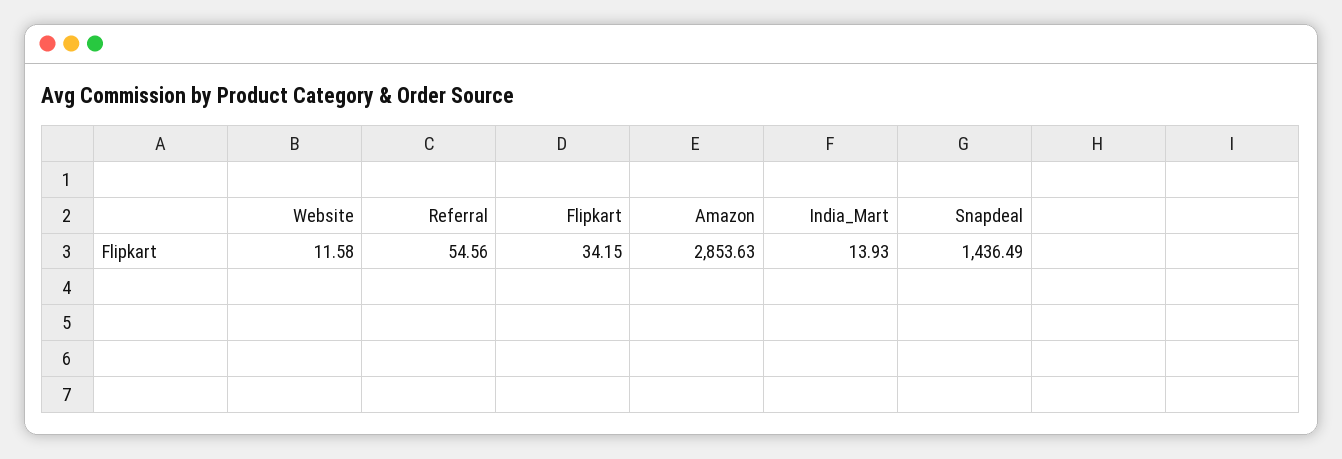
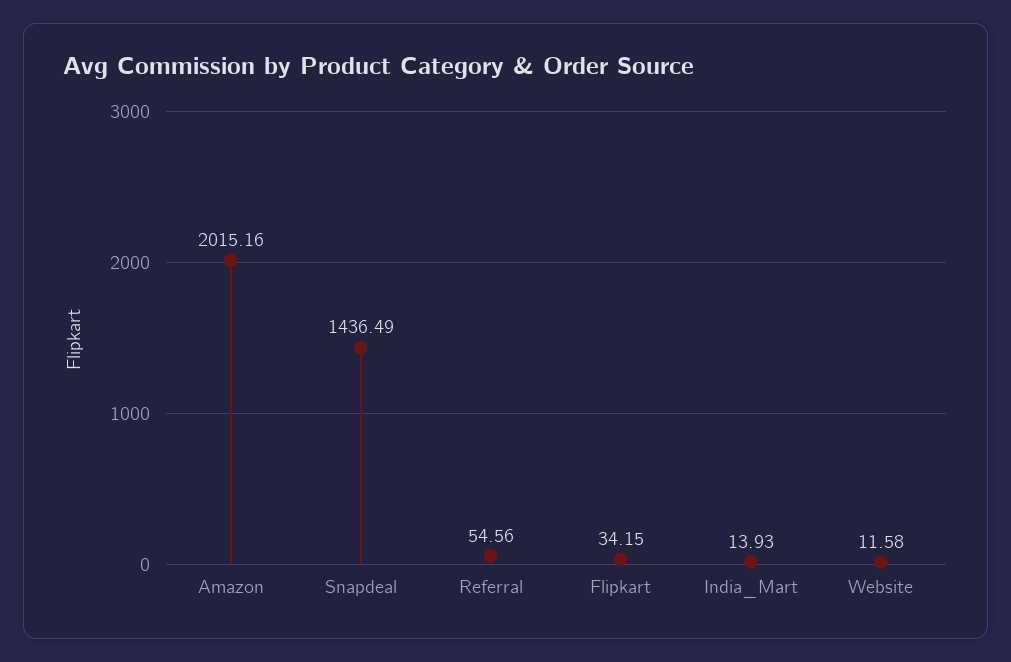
Amazon: 2853.63 -> 2015.16

